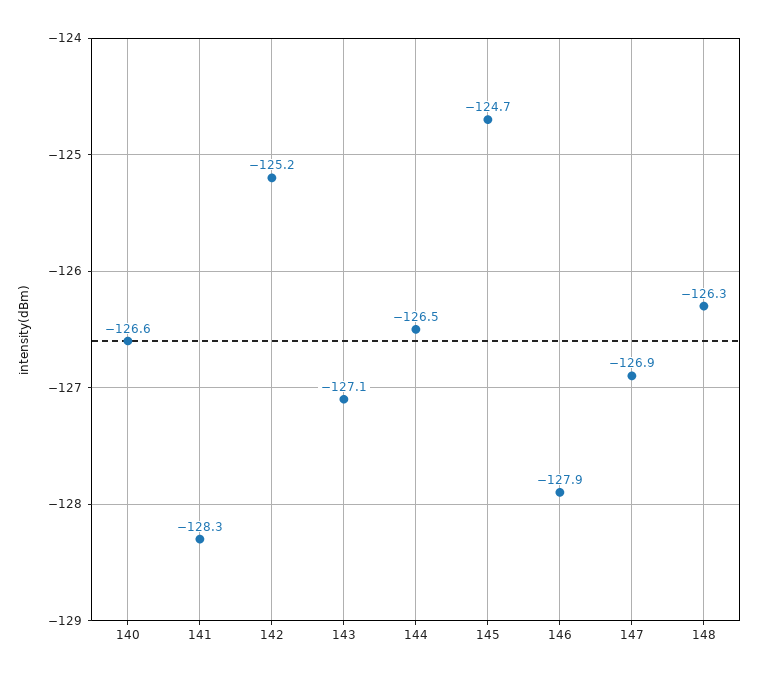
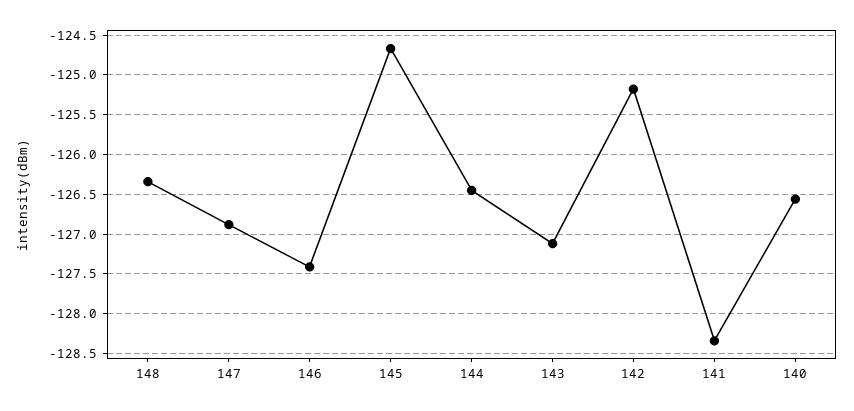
146: -127.9 -> -127.4

